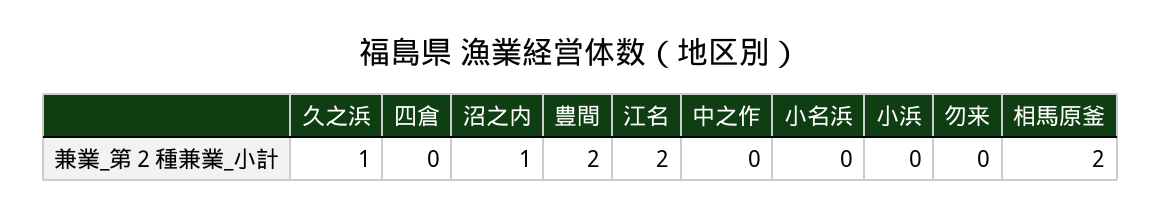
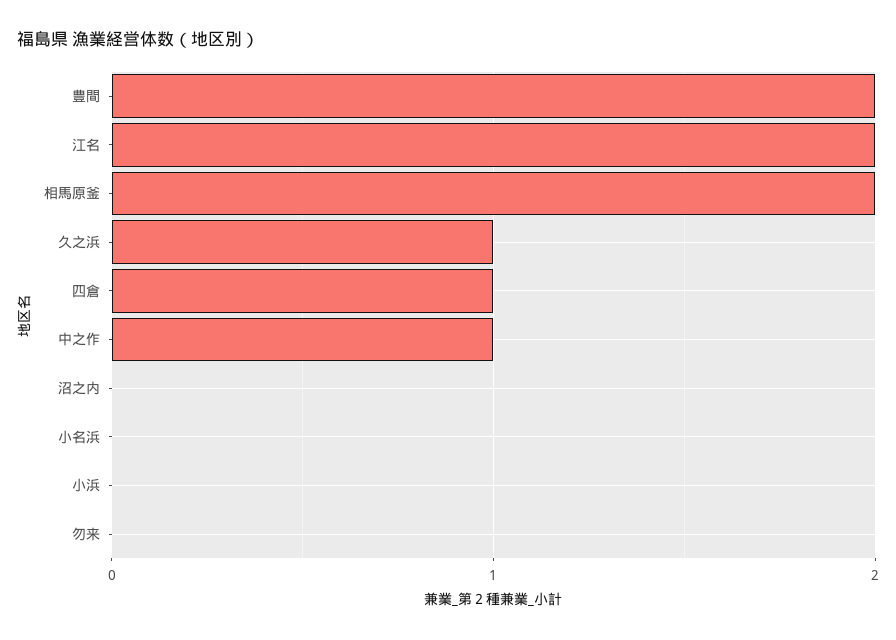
四倉: 0 -> 1
沼之内: 1 -> 0
中之作: 0 -> 1

